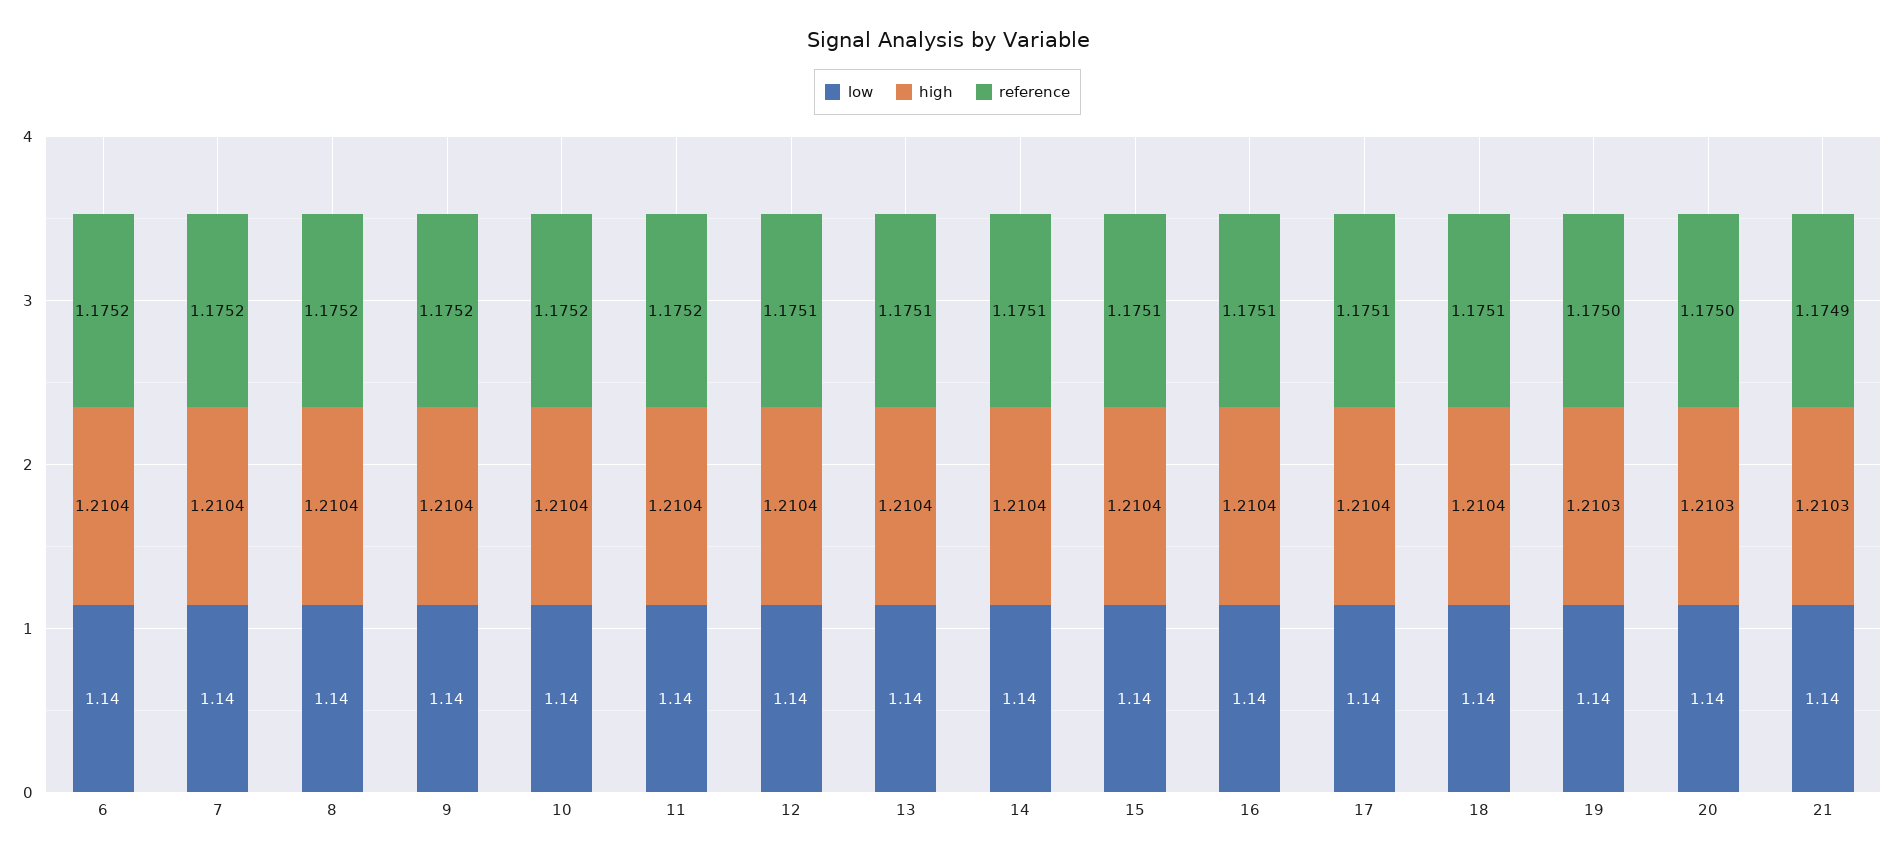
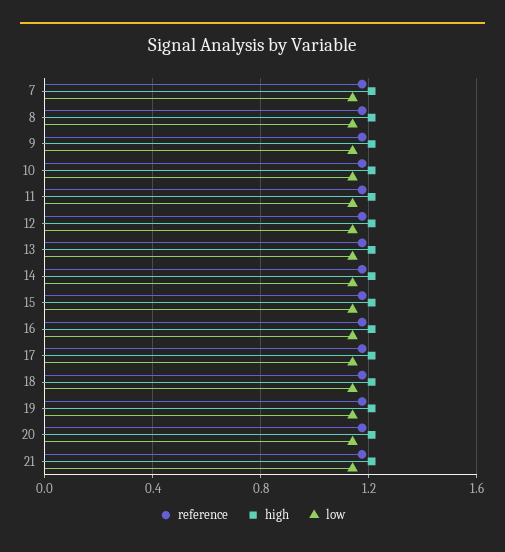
low, 6: 1.14 -> none
high, 6: 1.2104 -> none
reference, 6: 1.1752 -> none

